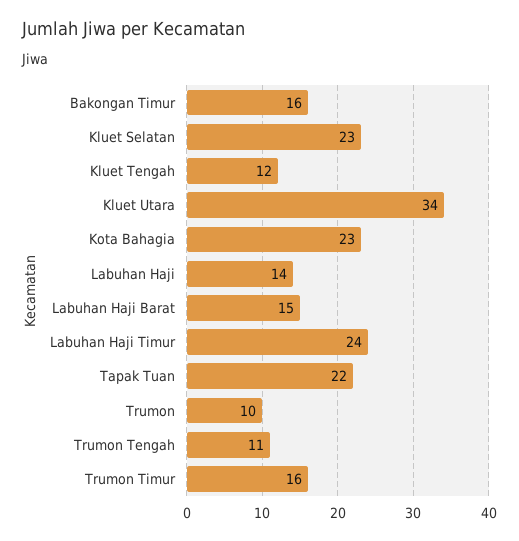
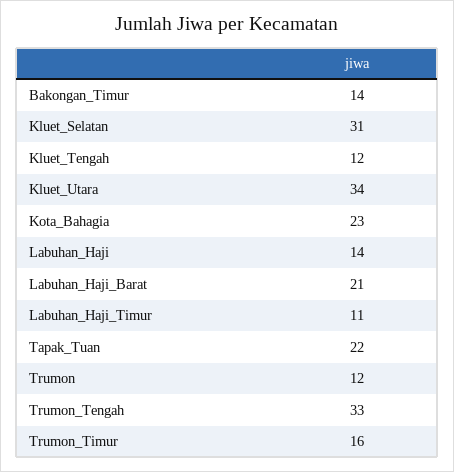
Bakongan Timur: 16 -> 14
Kluet Selatan: 23 -> 31
Labuhan Haji Barat: 15 -> 21
Labuhan Haji Timur: 24 -> 11
Trumon: 10 -> 12
Trumon Tengah: 11 -> 33

